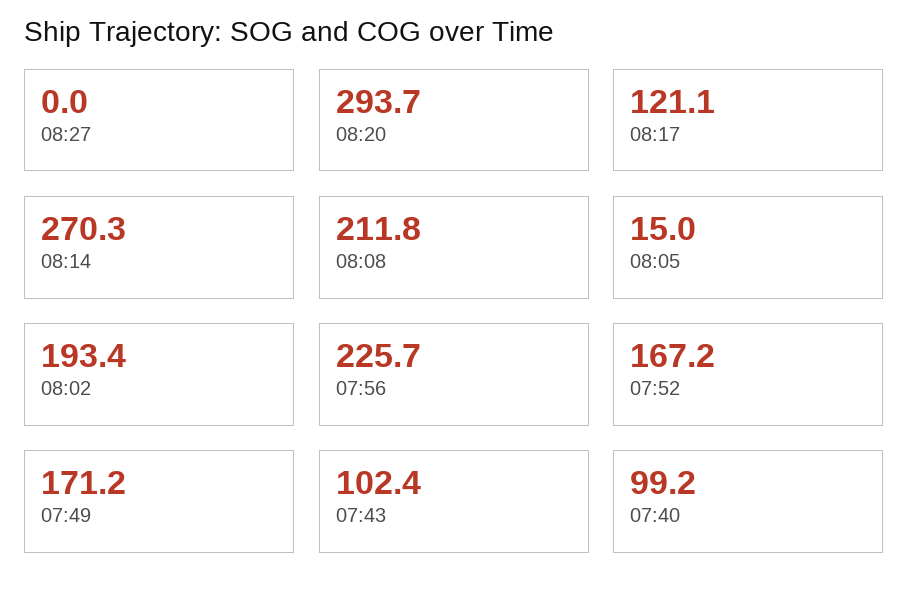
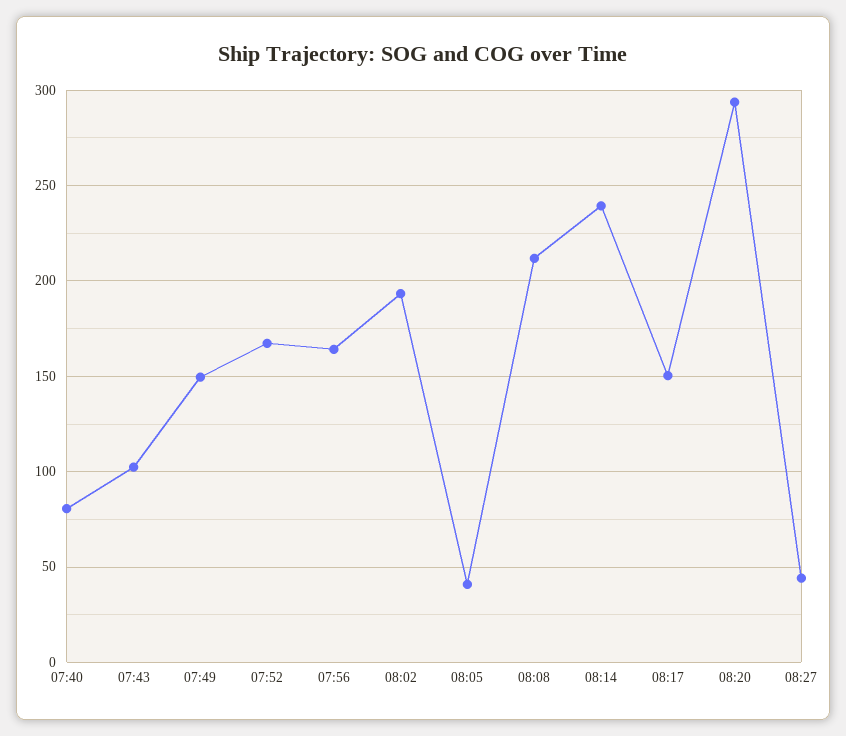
08:27: 0 -> 45
08:17: 121.1 -> 150
08:14: 270.3 -> 240
08:05: 15 -> 40
07:56: 225.7 -> 165
07:49: 171.2 -> 150
07:40: 99.2 -> 80

